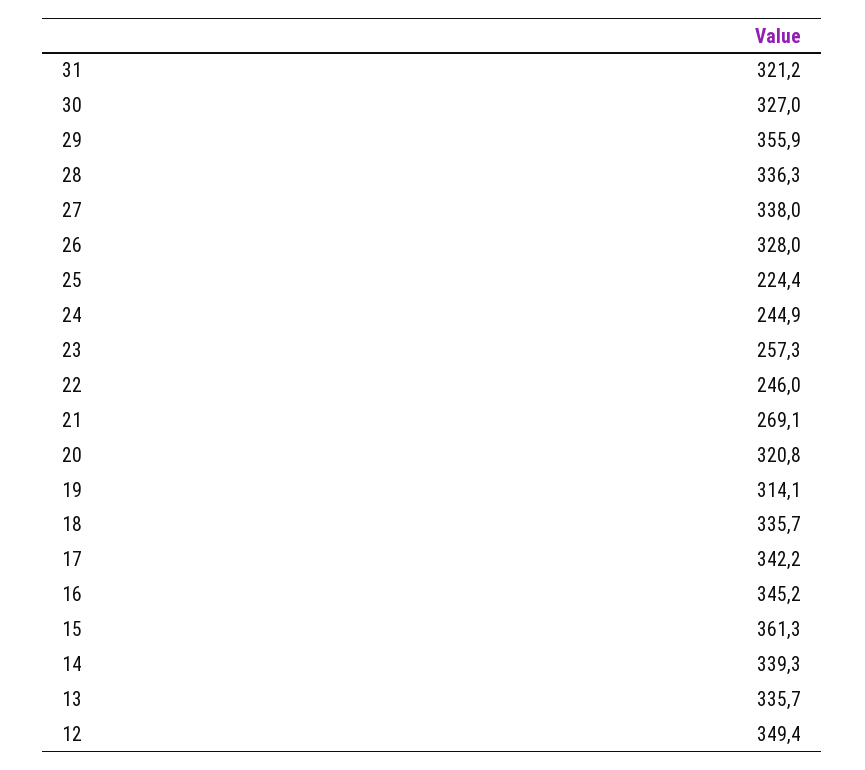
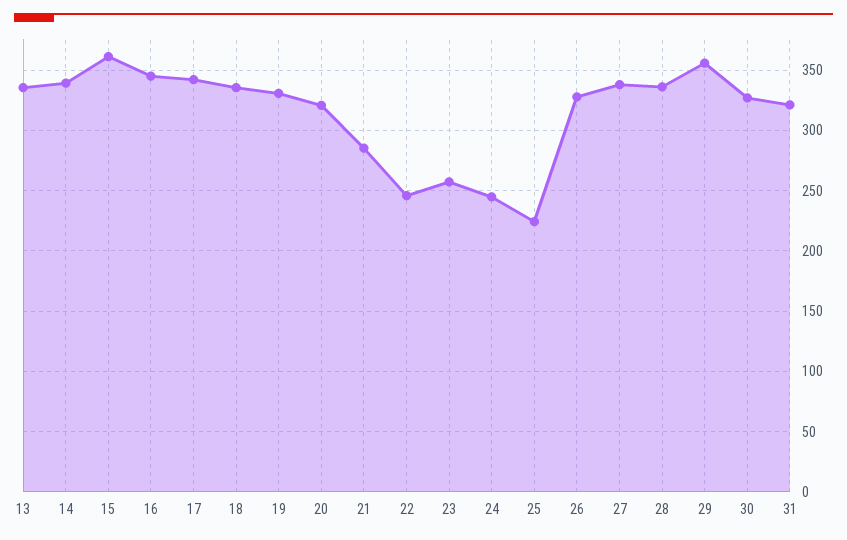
21: 269.1 -> 285
19: 314.1 -> 330
12: 349.4 -> none

